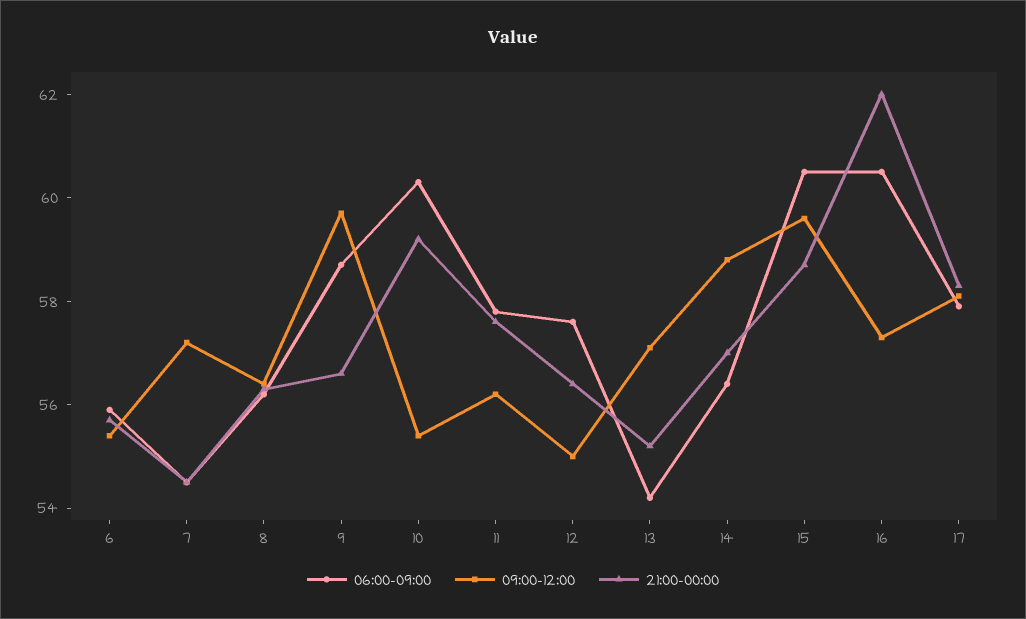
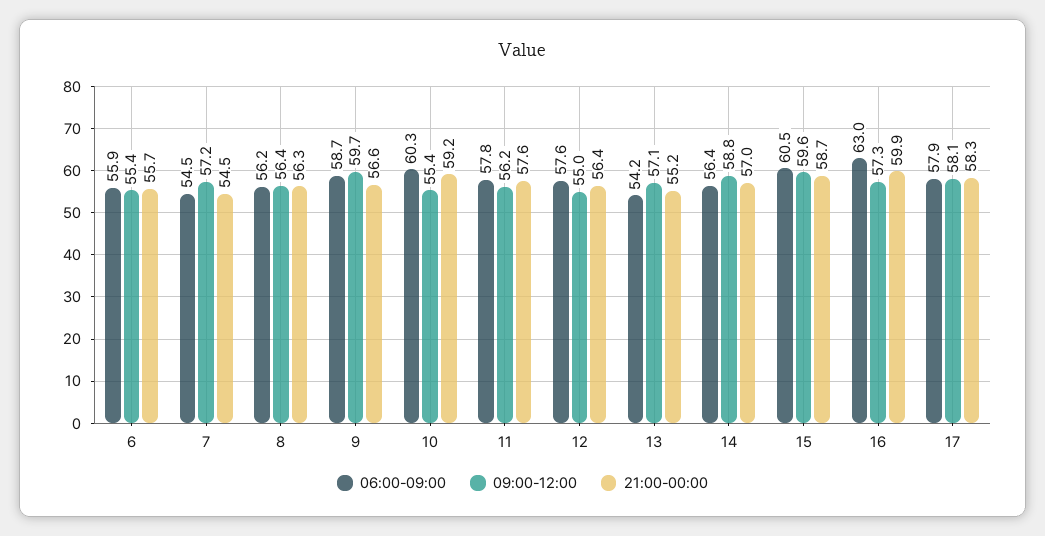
06:00-09:00, 16: 60.5 -> 63
21:00-00:00, 16: 62 -> 59.9

